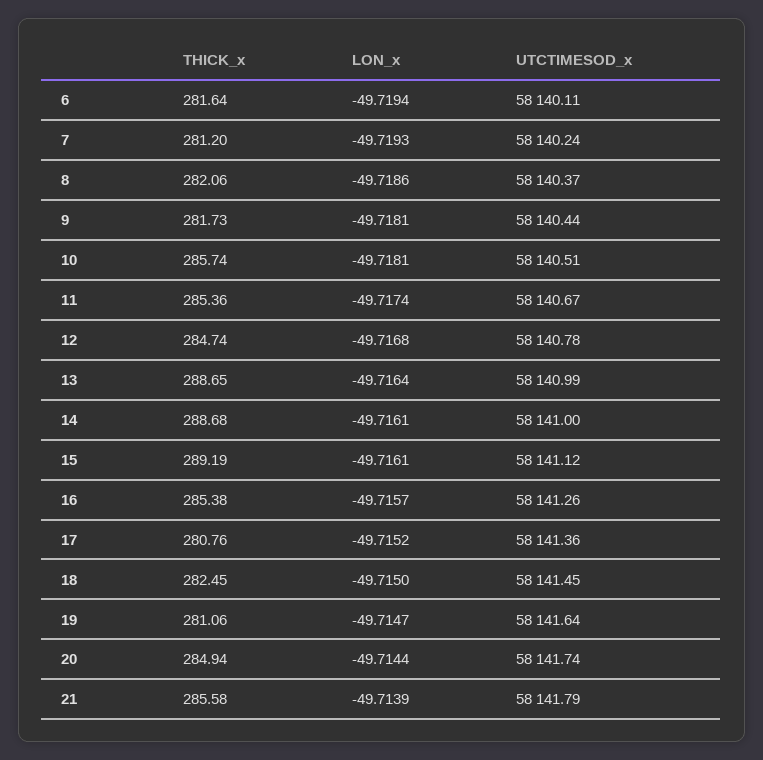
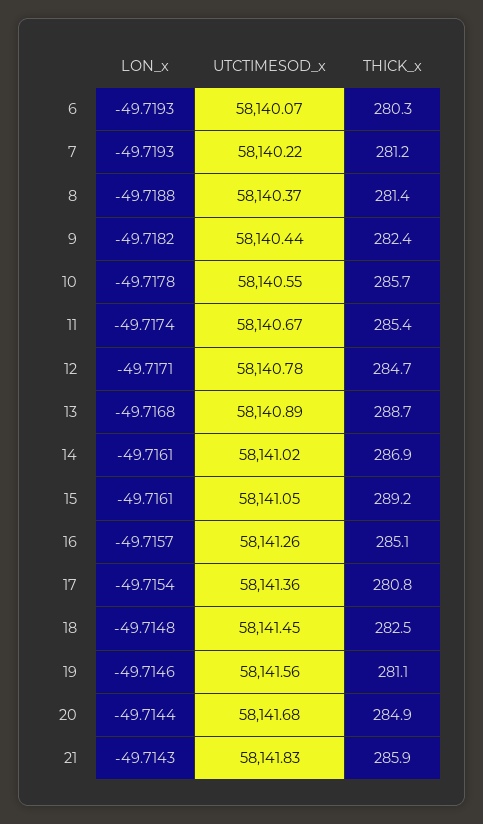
THICK_x, 6: 281.64 -> 280.3
LON_x, 6: -49.7194 -> -49.7193
UTCTIMESOD_x, 6: 58140.11 -> 58140.07
UTCTIMESOD_x, 7: 58140.24 -> 58140.22
THICK_x, 8: 282.06 -> 281.4
LON_x, 8: -49.7186 -> -49.7188
THICK_x, 9: 281.73 -> 282.4
LON_x, 9: -49.7181 -> -49.7182
LON_x, 10: -49.7181 -> -49.7178
UTCTIMESOD_x, 10: 58140.51 -> 58140.55
LON_x, 12: -49.7168 -> -49.7171
LON_x, 13: -49.7164 -> -49.7168
UTCTIMESOD_x, 13: 58140.99 -> 58140.89
THICK_x, 14: 288.68 -> 286.9
UTCTIMESOD_x, 14: 58141 -> 58141.02
UTCTIMESOD_x, 15: 58141.12 -> 58141.05
THICK_x, 16: 285.38 -> 285.1
LON_x, 17: -49.7152 -> -49.7154
LON_x, 18: -49.715 -> -49.7148
LON_x, 19: -49.7147 -> -49.7146
UTCTIMESOD_x, 19: 58141.64 -> 58141.56
UTCTIMESOD_x, 20: 58141.74 -> 58141.68
THICK_x, 21: 285.58 -> 285.9
LON_x, 21: -49.7139 -> -49.7143
UTCTIMESOD_x, 21: 58141.79 -> 58141.83

